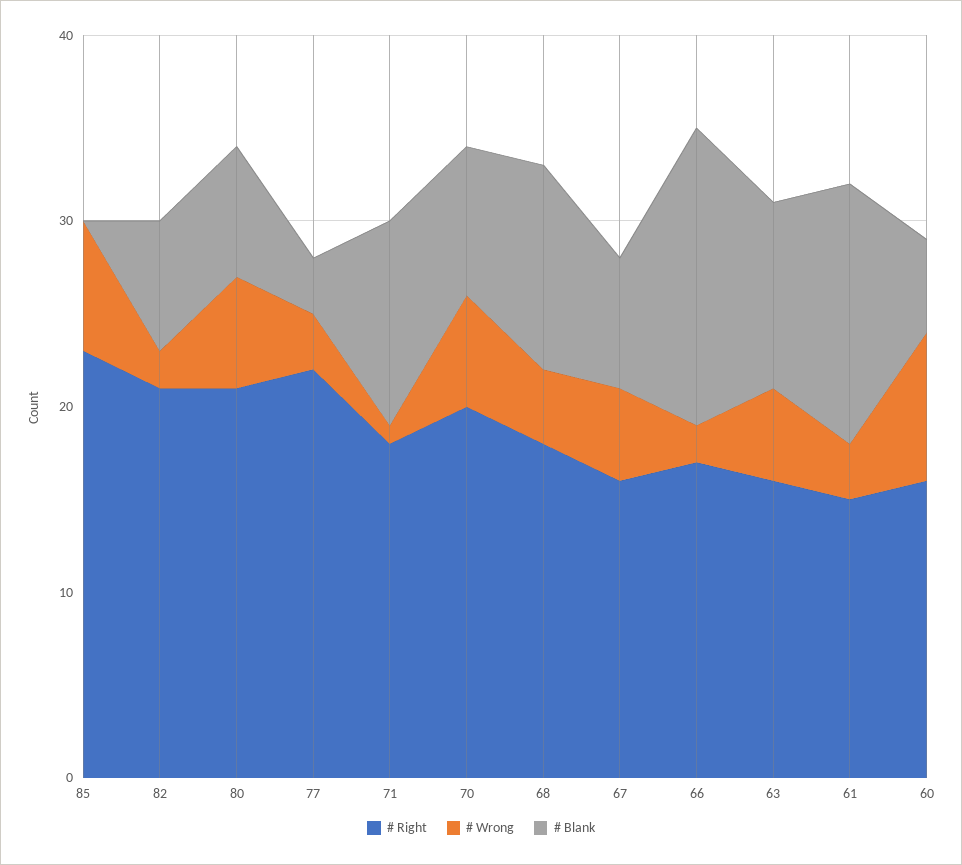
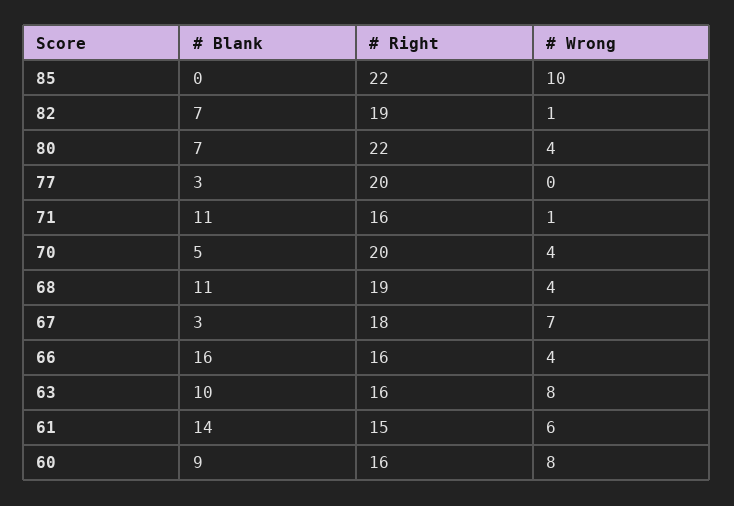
# Right, 85: 23 -> 22
# Wrong, 85: 7 -> 10
# Right, 82: 21 -> 19
# Wrong, 82: 2 -> 1
# Right, 80: 21 -> 22
# Wrong, 80: 6 -> 4
# Right, 77: 22 -> 20
# Wrong, 77: 3 -> 0
# Right, 71: 18 -> 16
# Wrong, 70: 6 -> 4
# Blank, 70: 8 -> 5
# Right, 68: 18 -> 19
# Right, 67: 16 -> 18
# Wrong, 67: 5 -> 7
# Blank, 67: 7 -> 3
# Right, 66: 17 -> 16
# Wrong, 66: 2 -> 4
# Wrong, 63: 5 -> 8
# Wrong, 61: 3 -> 6
# Blank, 60: 5 -> 9

